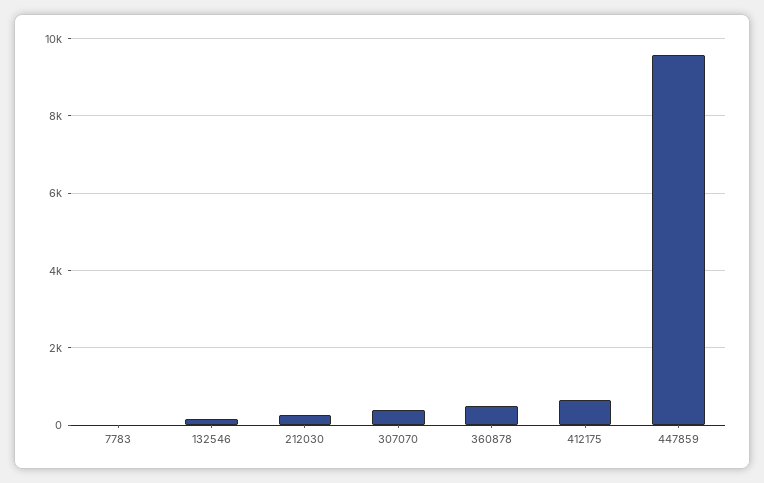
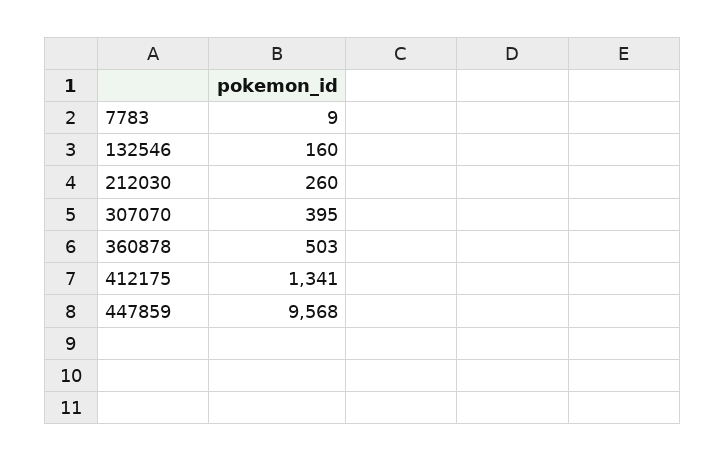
412175: 600 -> 1341

